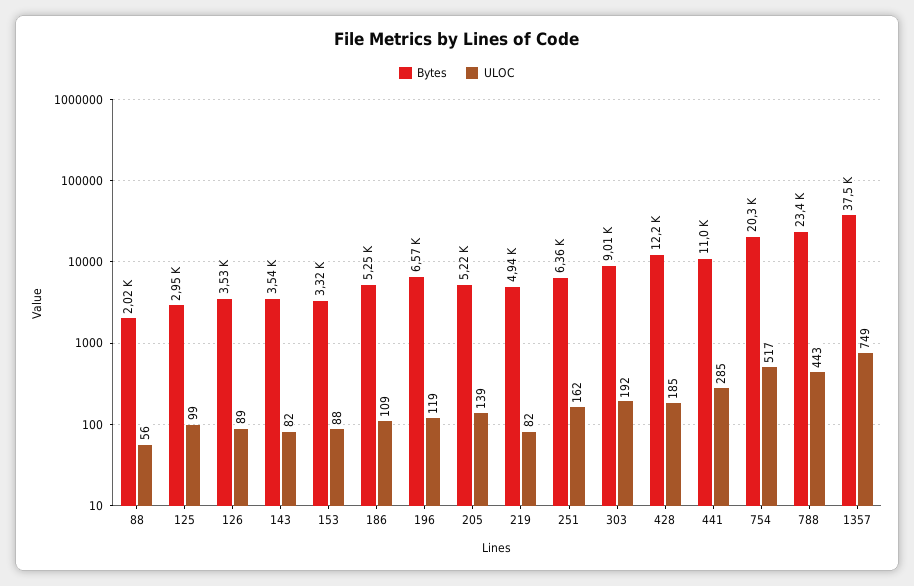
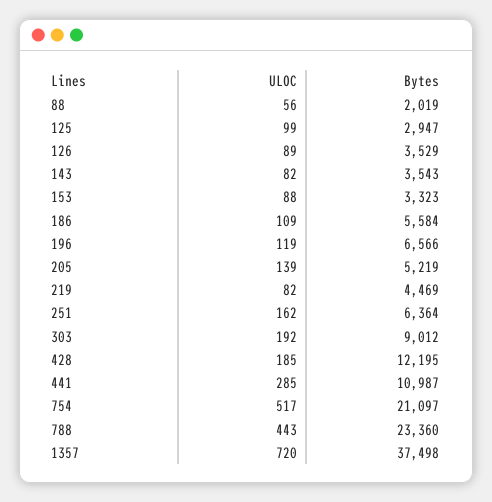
Bytes, 186: 5250 -> 5584
Bytes, 219: 4940 -> 4469
Bytes, 754: 20300 -> 21097
ULOC, 1357: 749 -> 720

